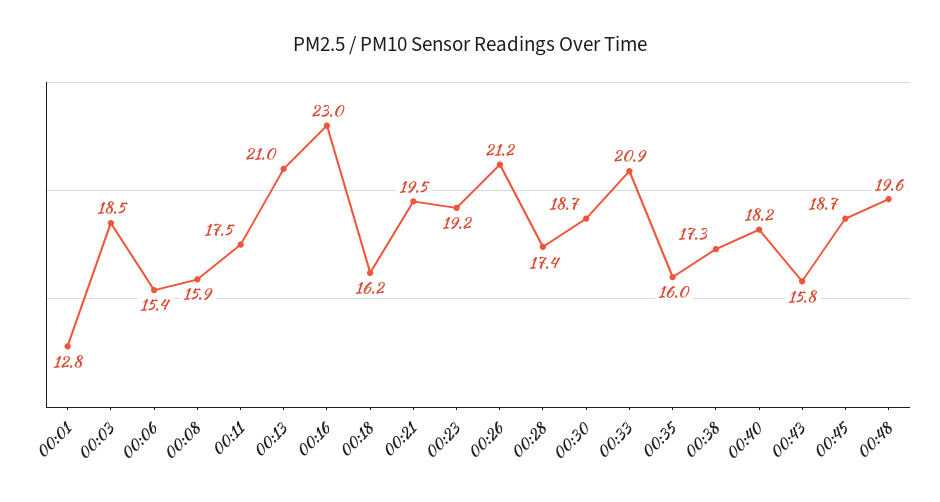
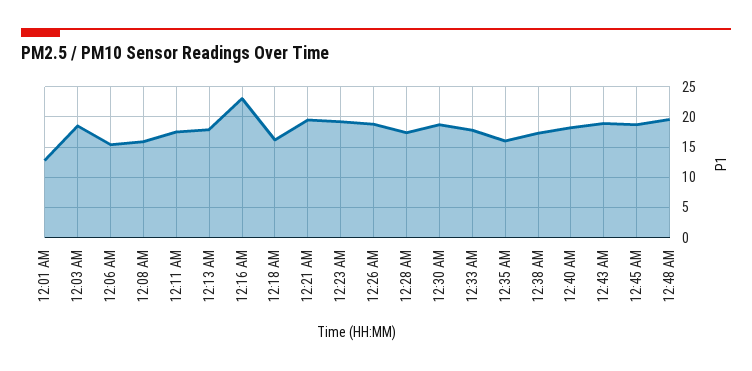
00:13: 21 -> 18
00:26: 21.2 -> 19
00:33: 20.9 -> 18
00:43: 15.8 -> 19

